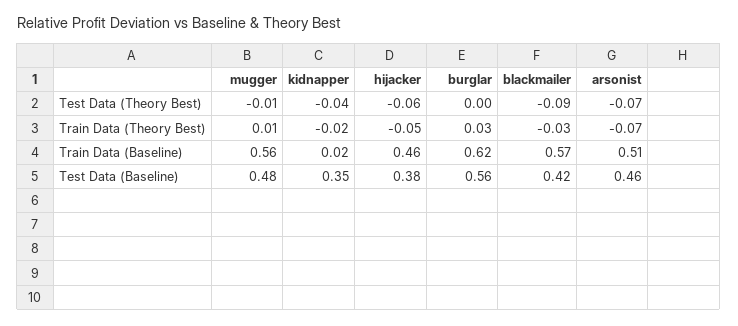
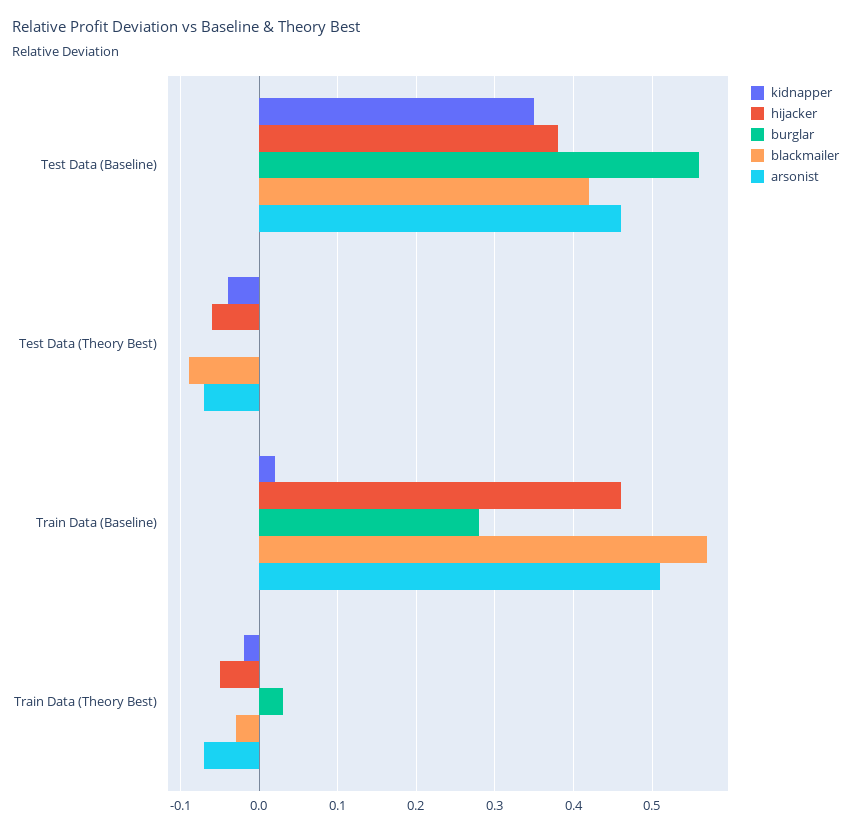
mugger, Test Data (Theory Best): -0.01 -> none
mugger, Train Data (Theory Best): 0.01 -> none
mugger, Train Data (Baseline): 0.56 -> none
burglar, Train Data (Baseline): 0.62 -> 0.28
mugger, Test Data (Baseline): 0.48 -> none

